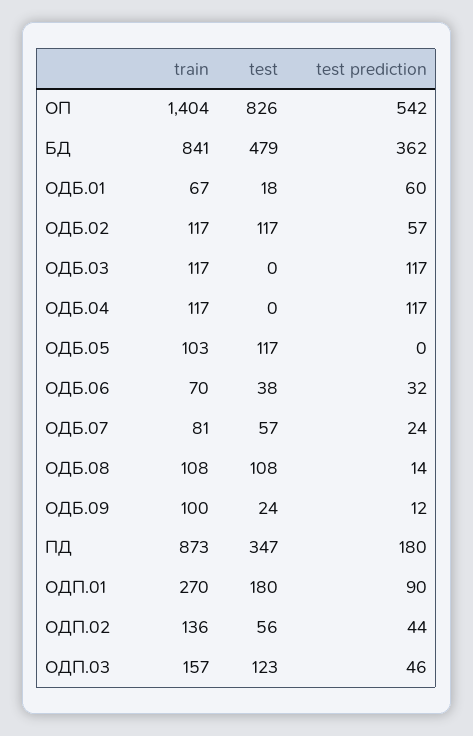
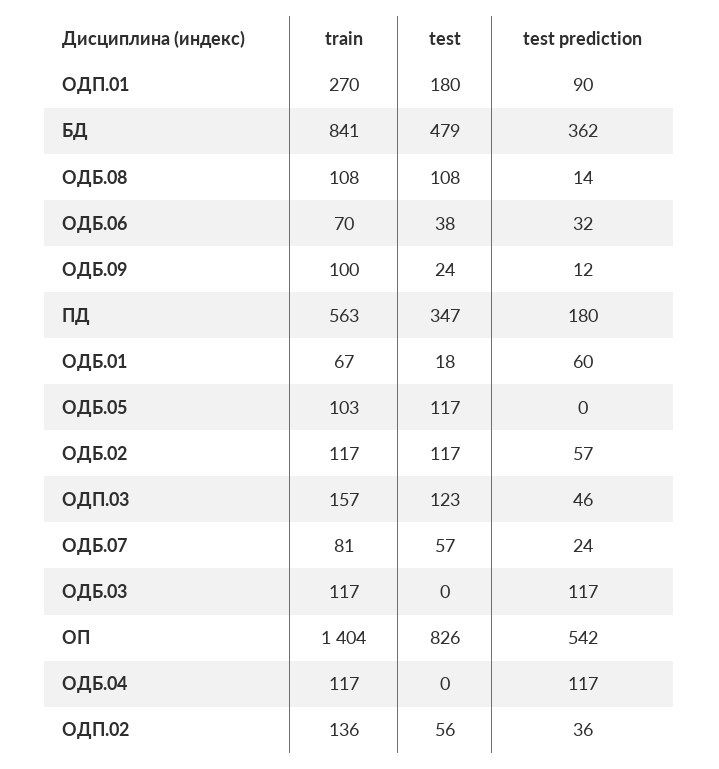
train, ПД: 873 -> 563
test prediction, ОДП.02: 44 -> 36

